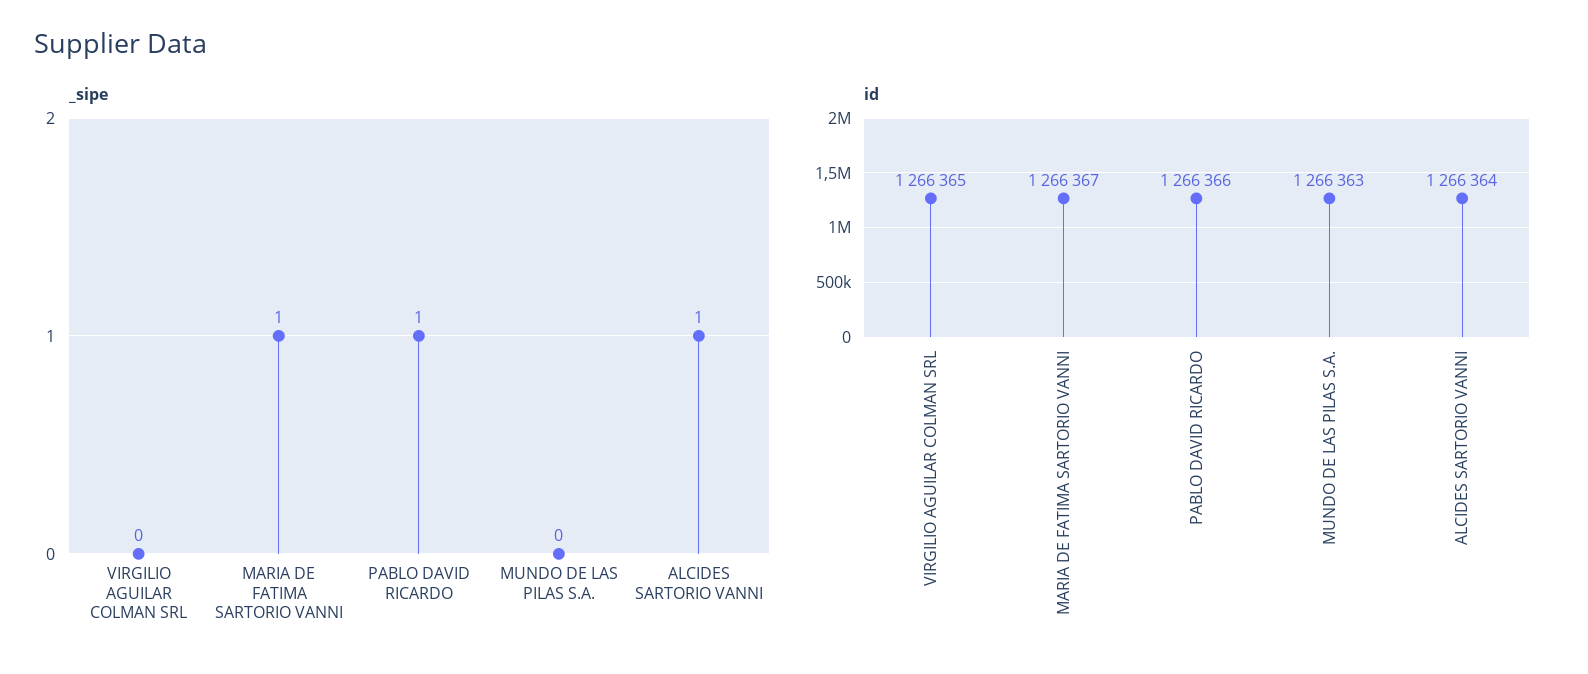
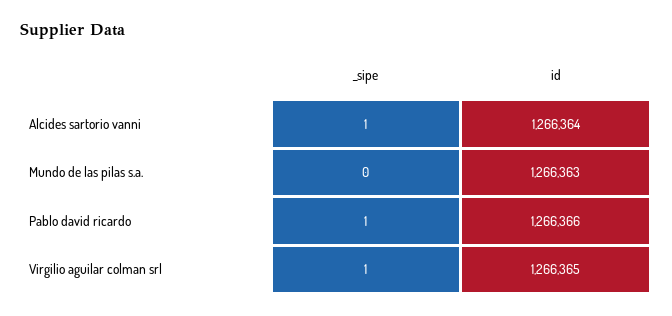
_sipe, VIRGILIO AGUILAR COLMAN SRL: 0 -> 1
_sipe, MARIA DE FATIMA SARTORIO VANNI: 1 -> none
id, MARIA DE FATIMA SARTORIO VANNI: 1266367 -> none

